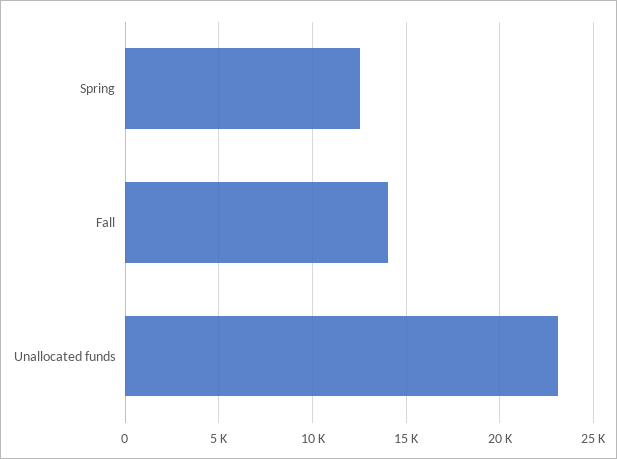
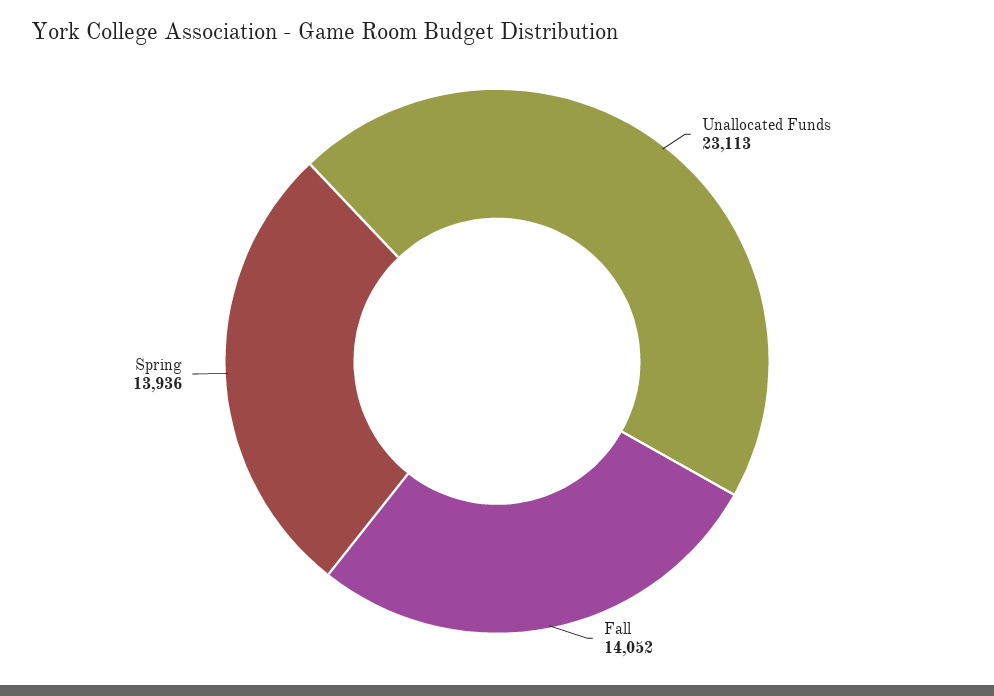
Spring: 12500 -> 13936

